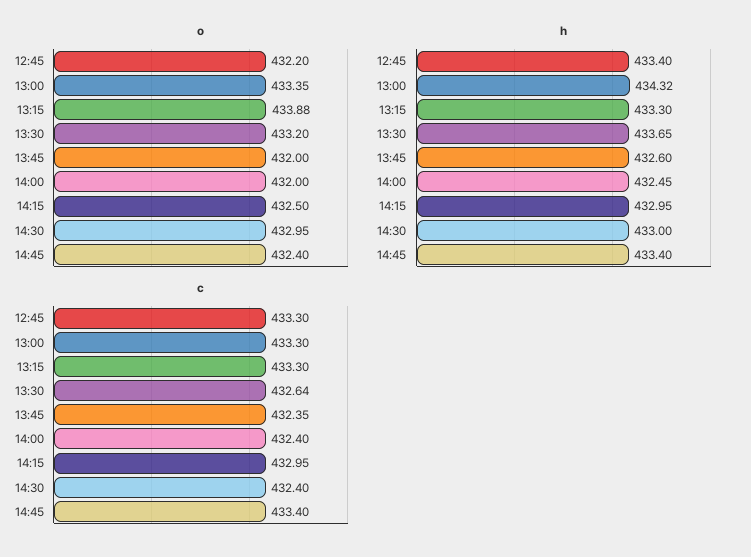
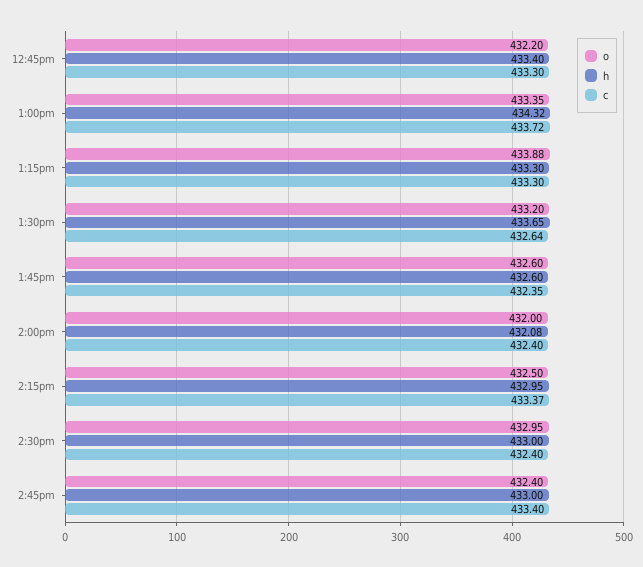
o, 13:45: 432 -> 432.6
h, 14:00: 432.45 -> 432.08
h, 14:45: 433.4 -> 433
c, 13:00: 433.3 -> 433.72
c, 14:15: 432.95 -> 433.37

